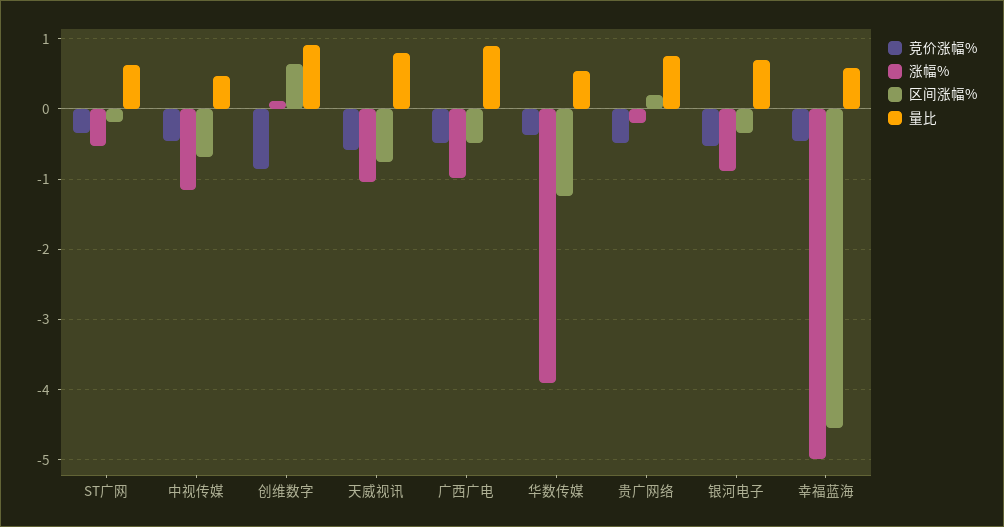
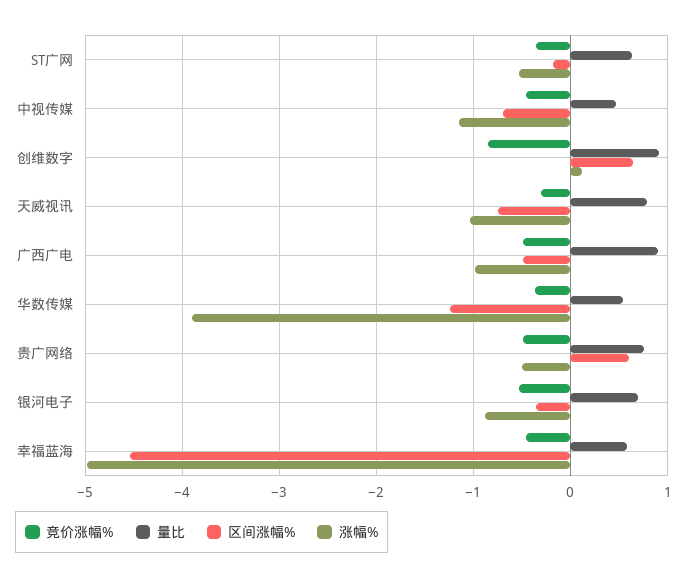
竞价涨幅%, 天威视讯: -0.6 -> -0.3
涨幅%, 贵广网络: -0.2 -> -0.5
区间涨幅%, 贵广网络: 0.2 -> 0.6

